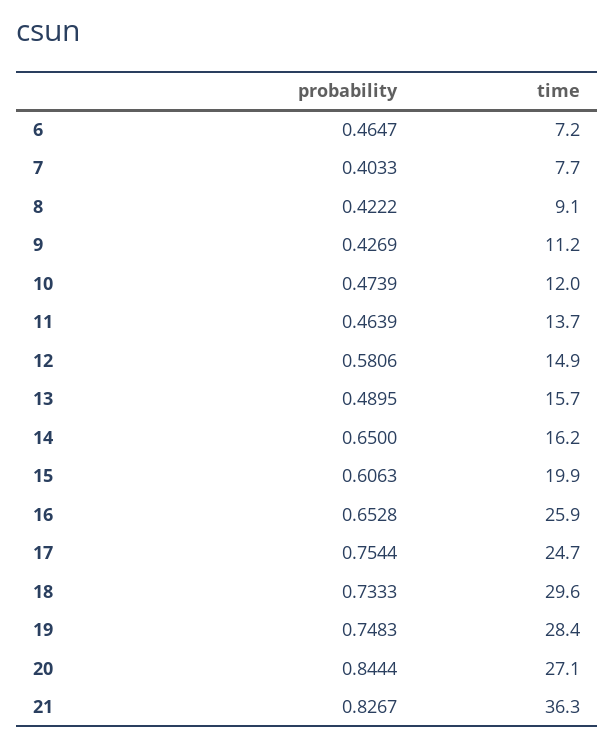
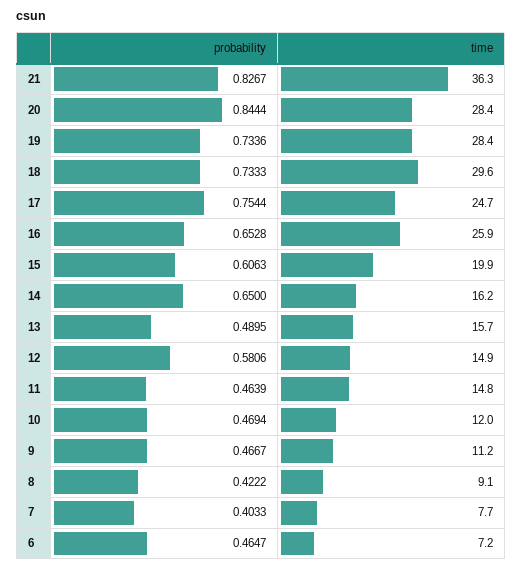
probability, 9: 0.4269 -> 0.4667
probability, 10: 0.4739 -> 0.4694
time, 11: 13.7 -> 14.8
probability, 19: 0.7483 -> 0.7336
time, 20: 27.1 -> 28.4

